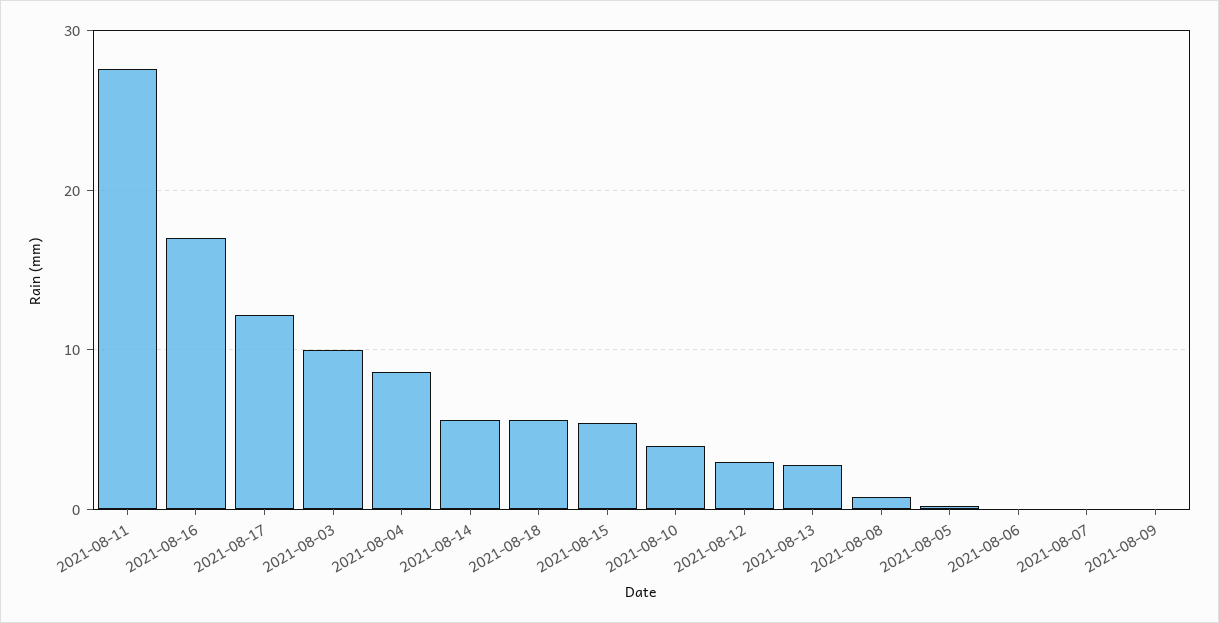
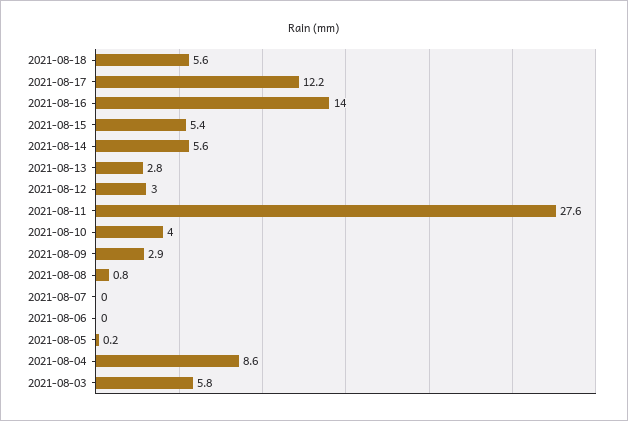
2021-08-16: 17 -> 14
2021-08-03: 10 -> 5.8
2021-08-09: 0 -> 2.9

